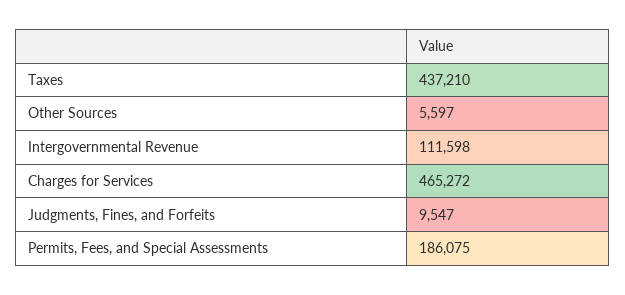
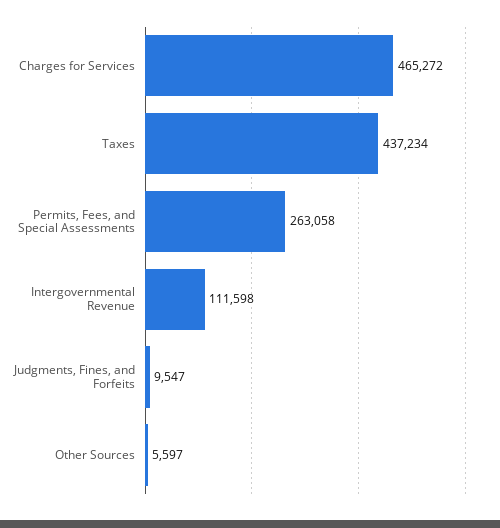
Taxes: 437210 -> 437234
Permits, Fees, and Special Assessments: 186075 -> 263058

